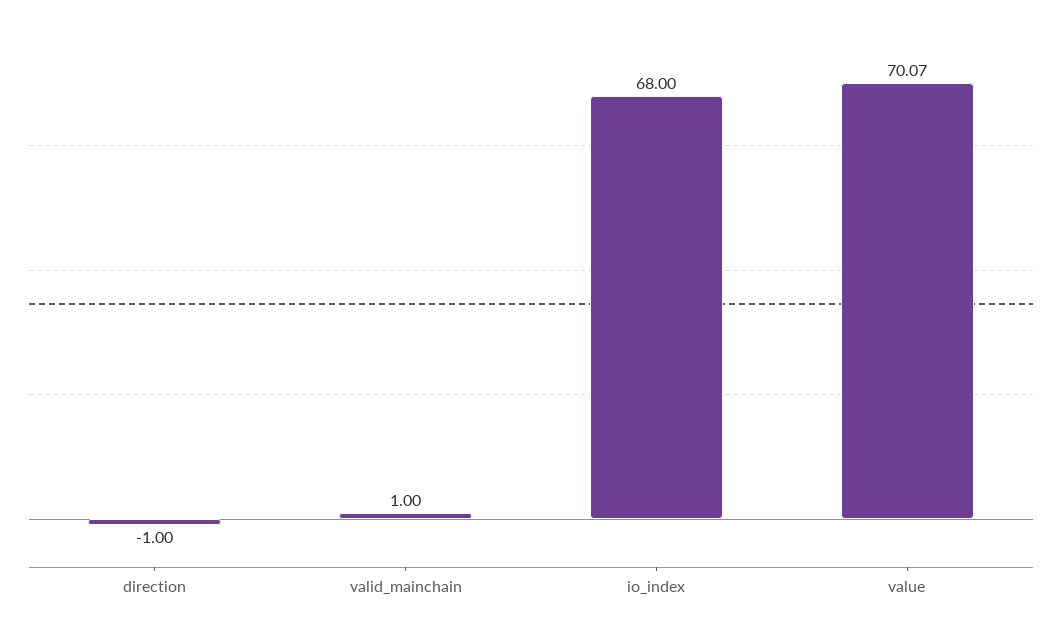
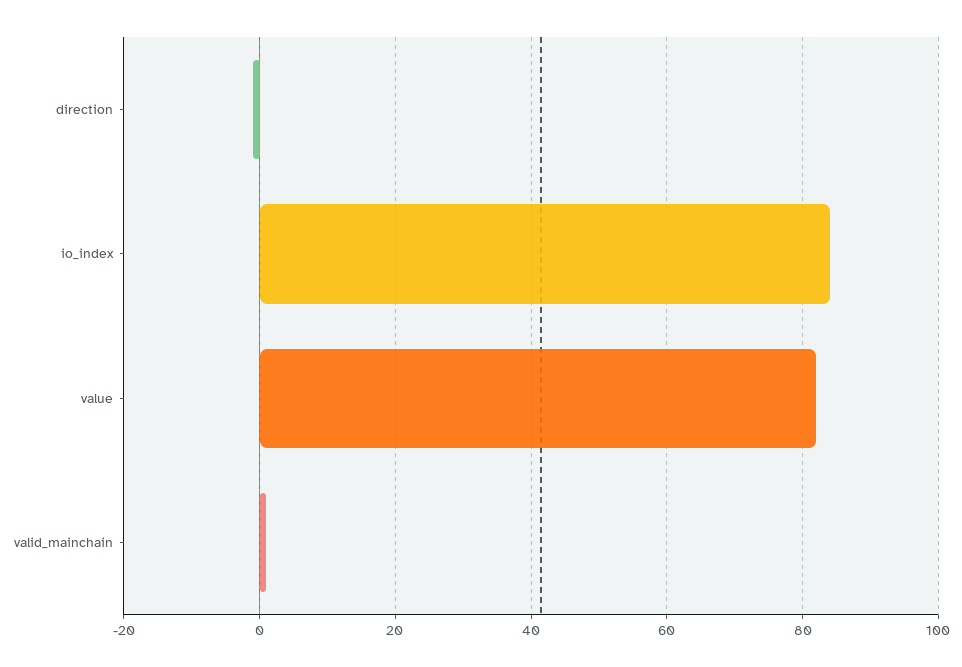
io_index: 68 -> 84
value: 70.07 -> 82

